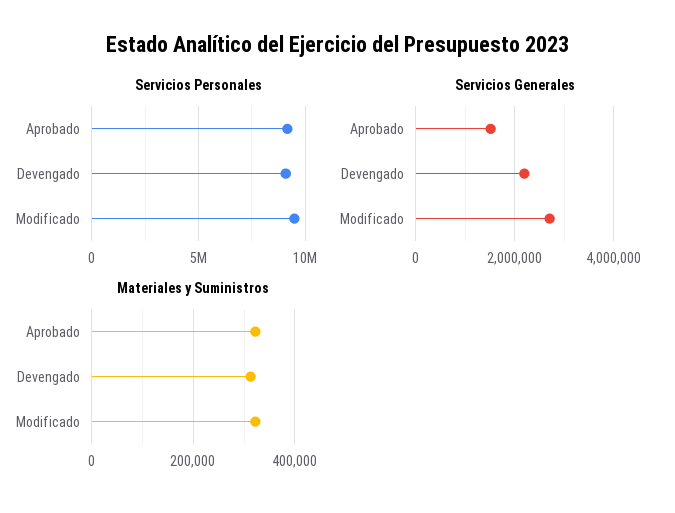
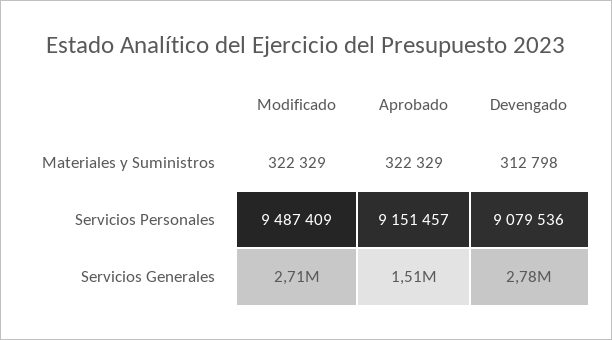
Servicios Generales, Devengado: 2200000 -> 2780000

